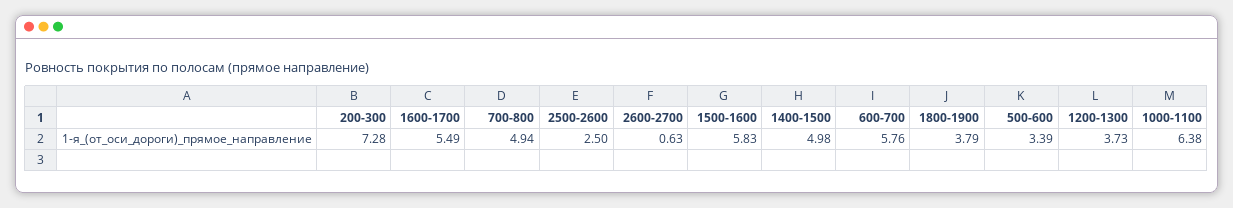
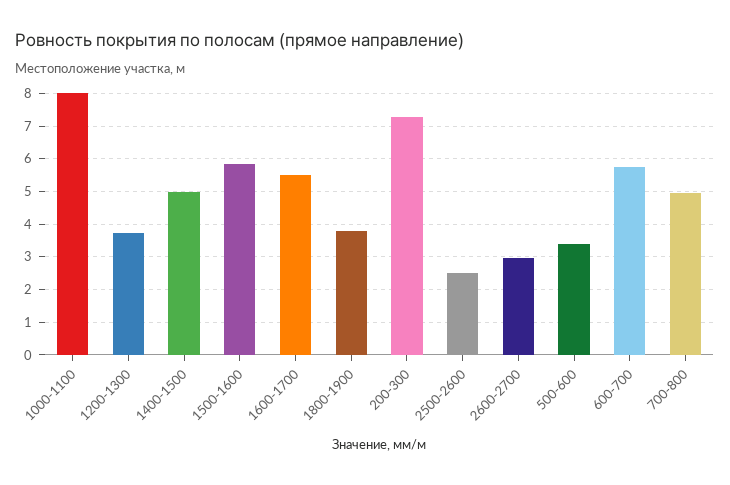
2600-2700: 0.63 -> 3
1000-1100: 6.38 -> 8

